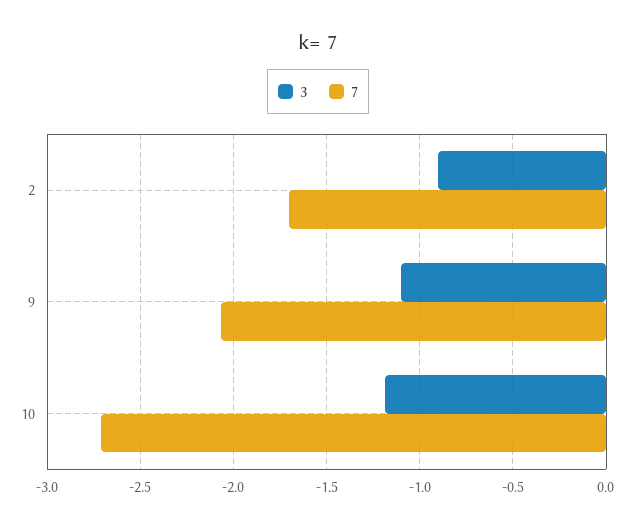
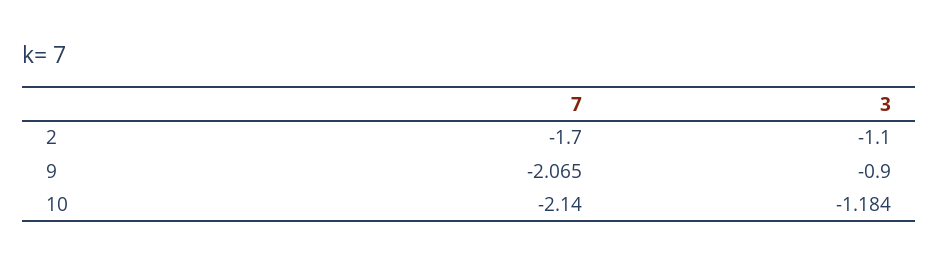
3, 2: -0.9 -> -1.1
3, 9: -1.1 -> -0.9
7, 10: -2.7 -> -2.14

